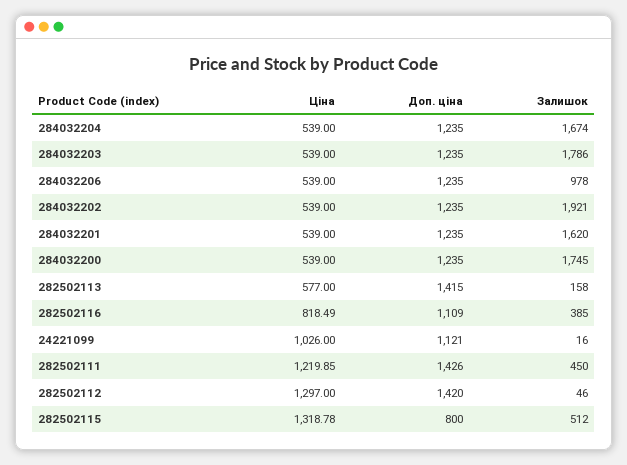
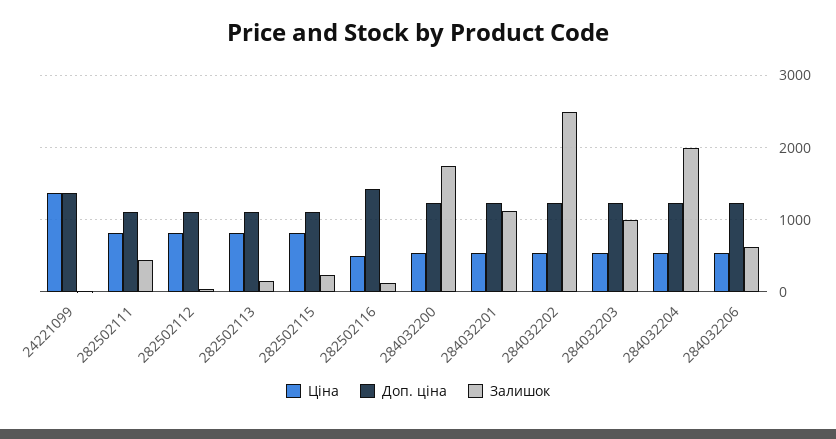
Залишок, 284032204: 1674 -> 2000
Залишок, 284032203: 1786 -> 1000
Залишок, 284032206: 978 -> 600
Залишок, 284032202: 1921 -> 2500
Залишок, 284032201: 1620 -> 1100
Ціна, 282502113: 577 -> 800
Доп. ціна, 282502113: 1415 -> 1100
Ціна, 282502116: 818.49 -> 500
Доп. ціна, 282502116: 1109 -> 1400
Залишок, 282502116: 385 -> 100
Ціна, 24221099: 1026 -> 1400
Доп. ціна, 24221099: 1121 -> 1400
Ціна, 282502111: 1219.85 -> 800
Доп. ціна, 282502111: 1426 -> 1100
Ціна, 282502112: 1297 -> 800
Доп. ціна, 282502112: 1420 -> 1100
Ціна, 282502115: 1318.78 -> 800
Доп. ціна, 282502115: 800 -> 1100
Залишок, 282502115: 512 -> 200

